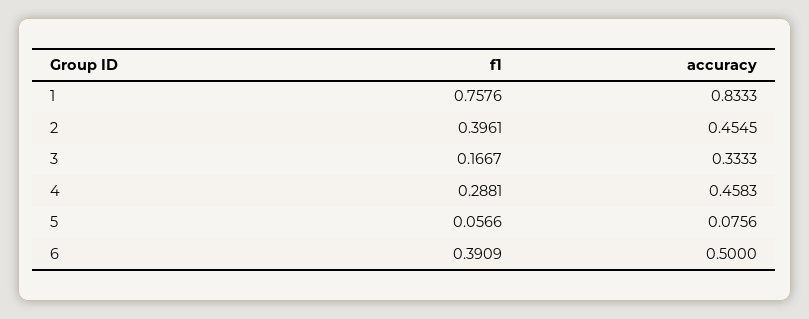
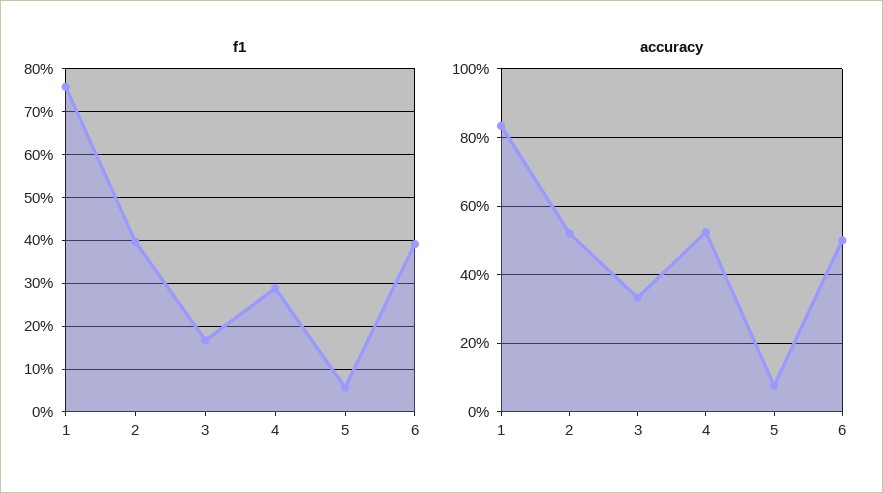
accuracy, 2: 0.4545 -> 0.52
accuracy, 4: 0.4583 -> 0.52

